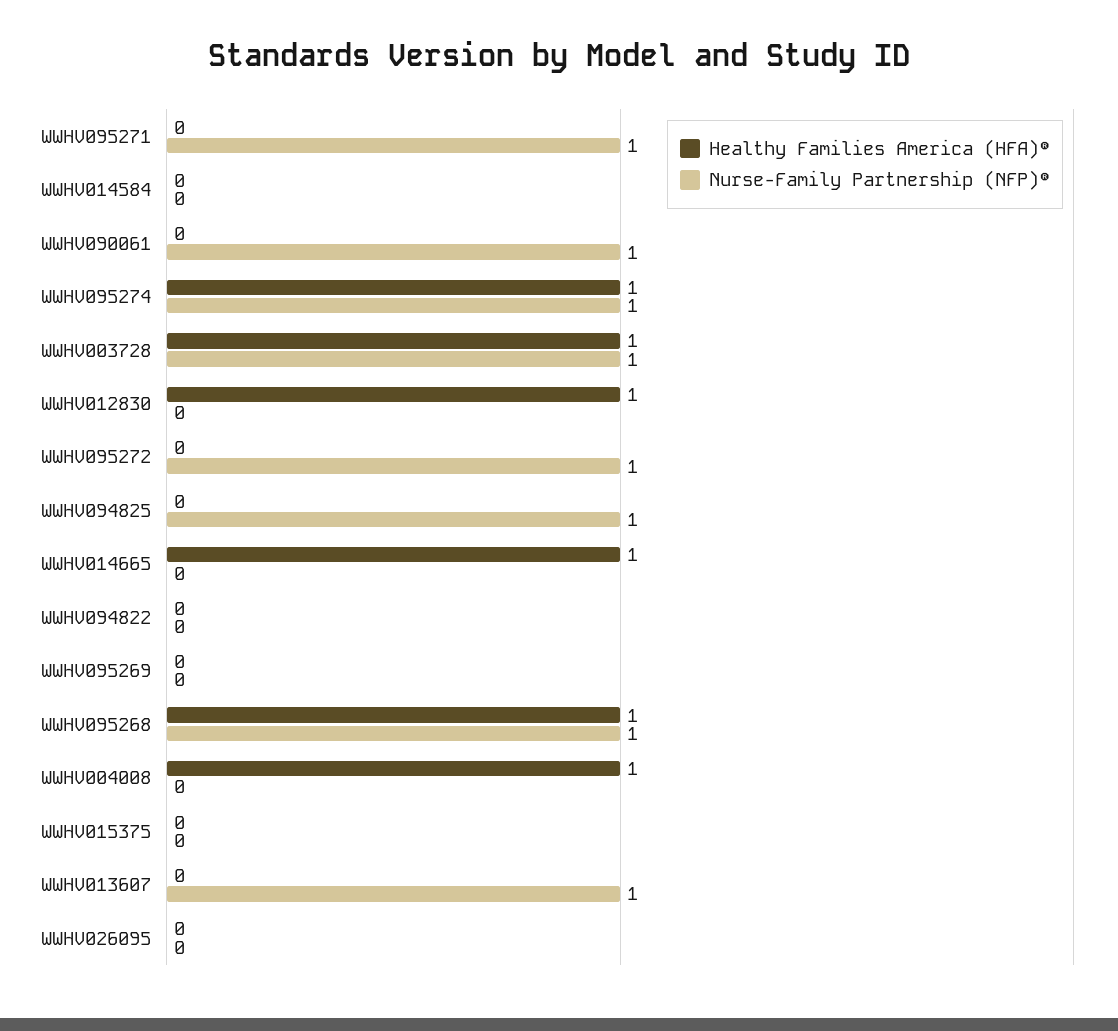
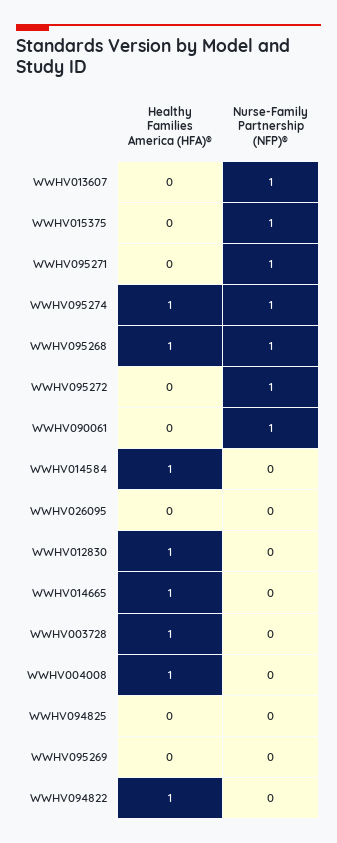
Healthy Families America (HFA)®, WWHV014584: 0 -> 1
Nurse-Family Partnership (NFP)®, WWHV003728: 1 -> 0
Nurse-Family Partnership (NFP)®, WWHV094825: 1 -> 0
Healthy Families America (HFA)®, WWHV094822: 0 -> 1
Nurse-Family Partnership (NFP)®, WWHV015375: 0 -> 1

